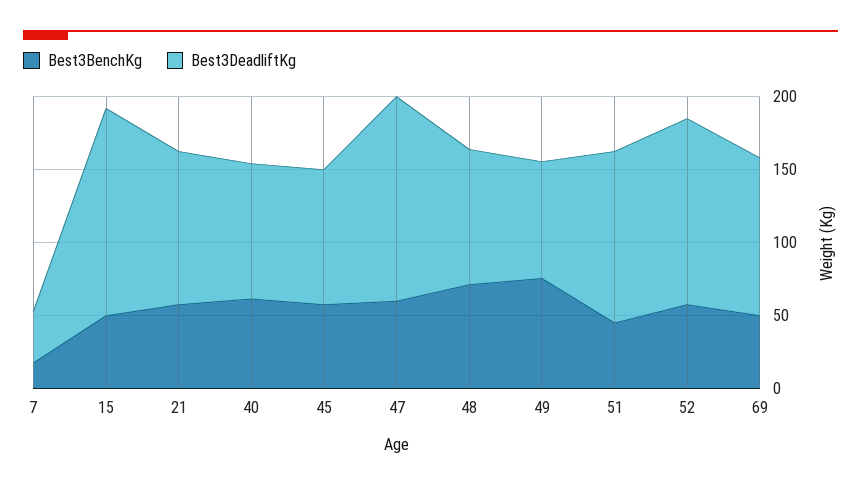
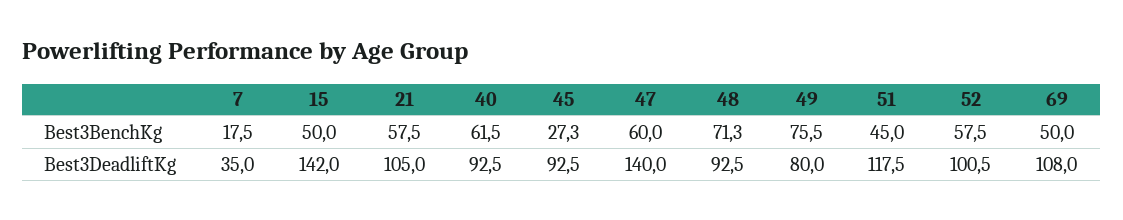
Best3BenchKg, 45: 60 -> 27.3
Best3DeadliftKg, 52: 130 -> 100.5

